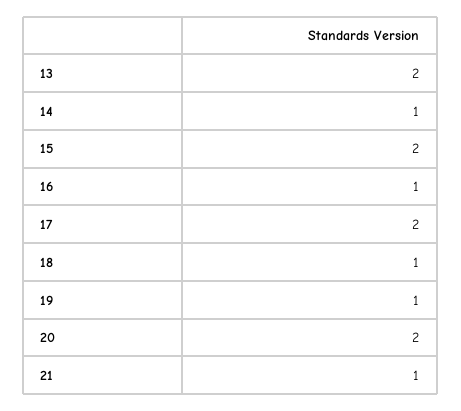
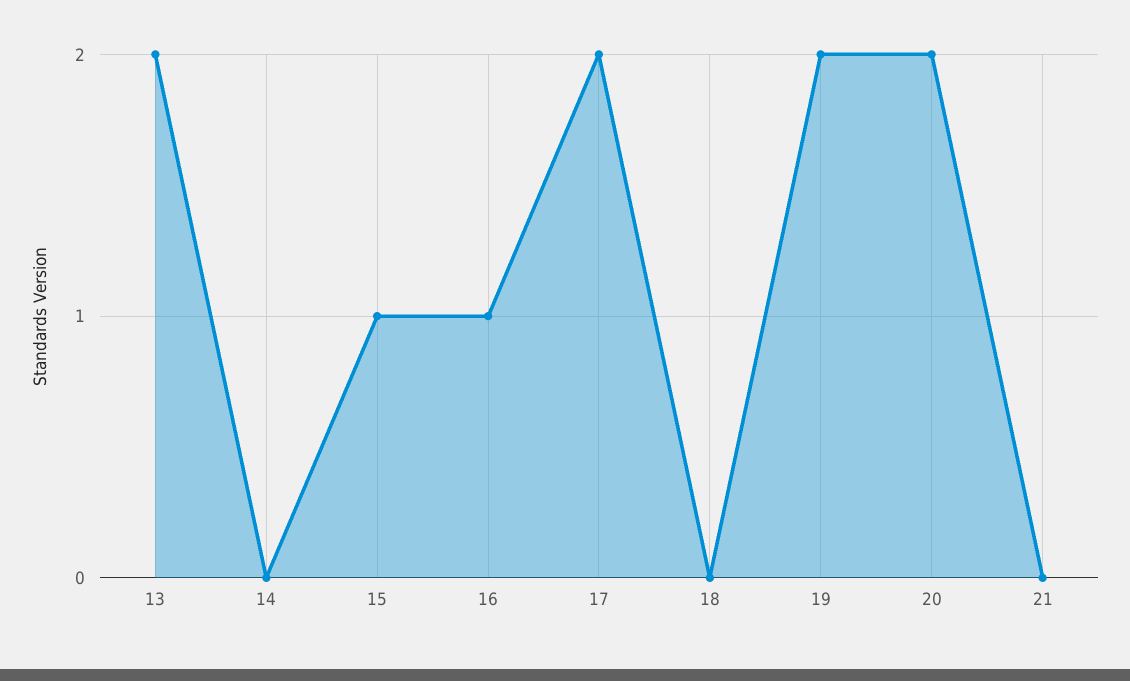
14: 1 -> 0
15: 2 -> 1
18: 1 -> 0
19: 1 -> 2
21: 1 -> 0

